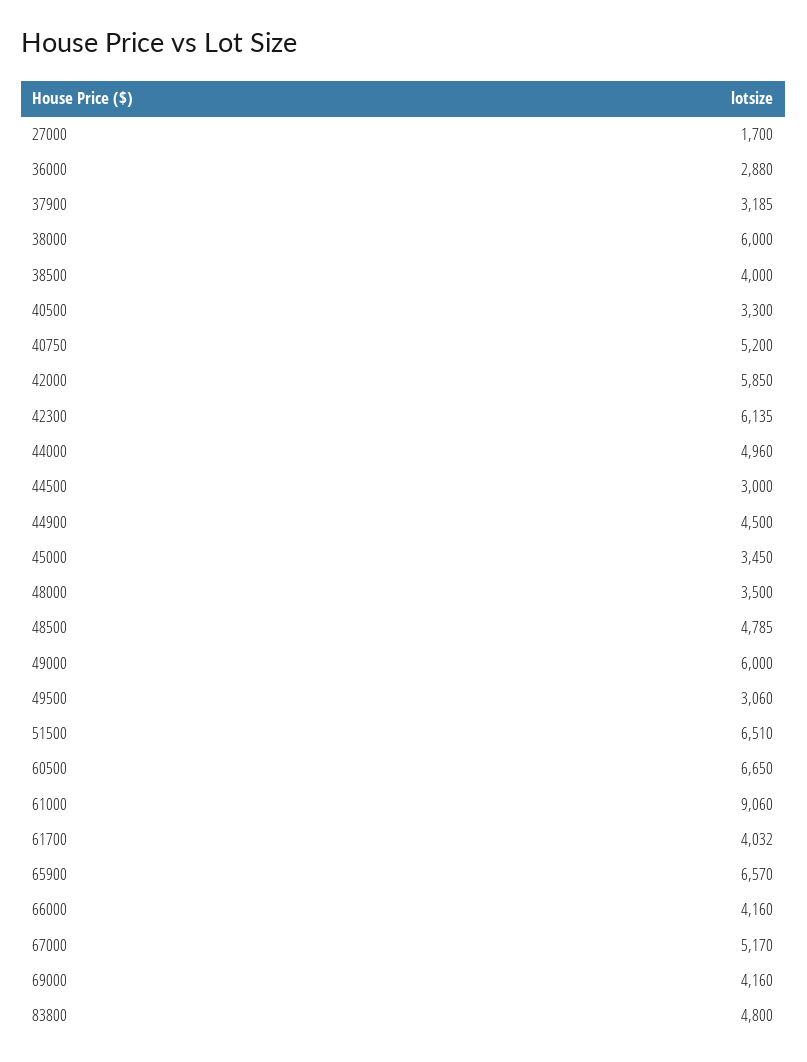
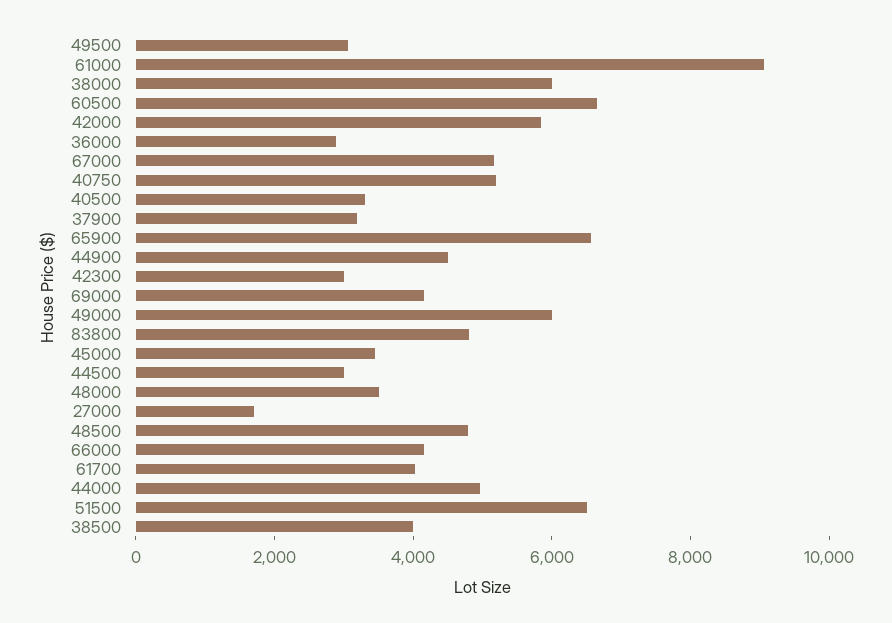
42300: 6135 -> 3000

